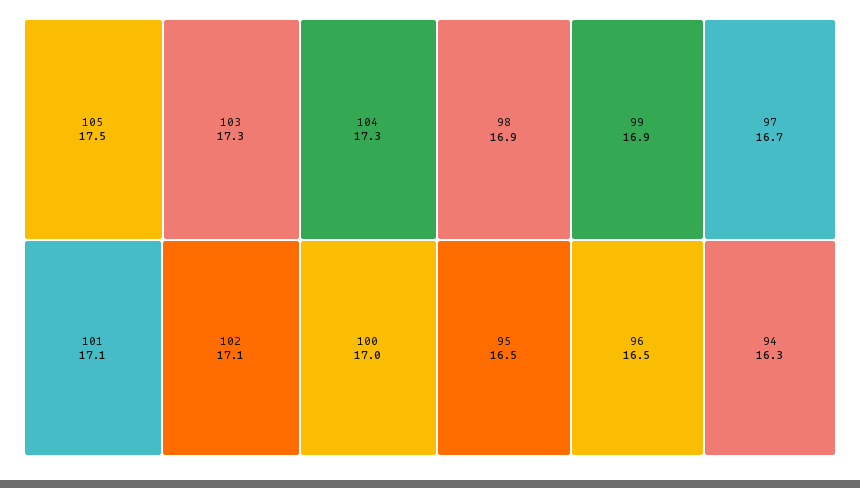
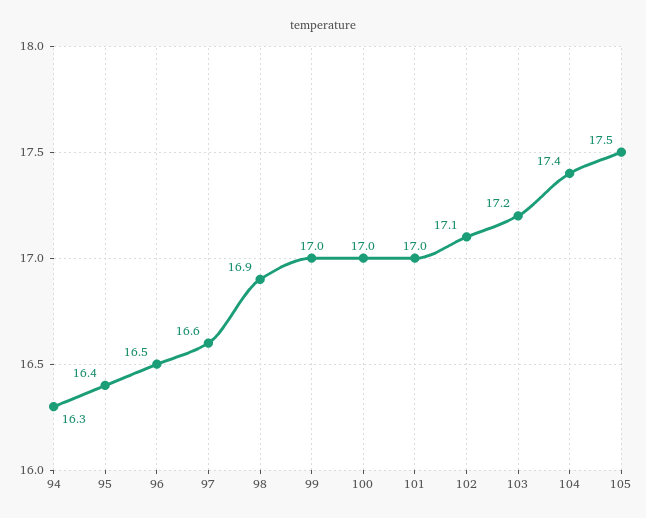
103: 17.3 -> 17.2
104: 17.3 -> 17.4
101: 17.1 -> 17
99: 16.9 -> 17
97: 16.7 -> 16.6
95: 16.5 -> 16.4

